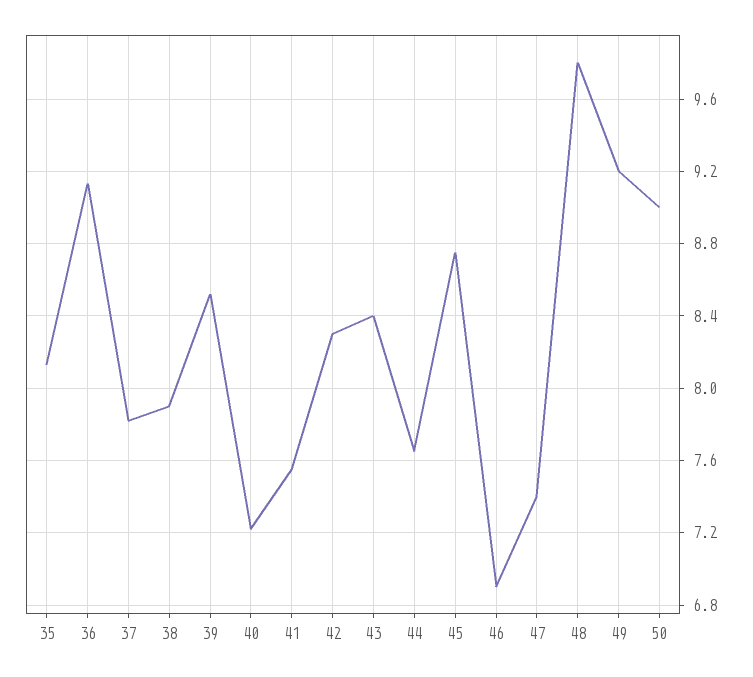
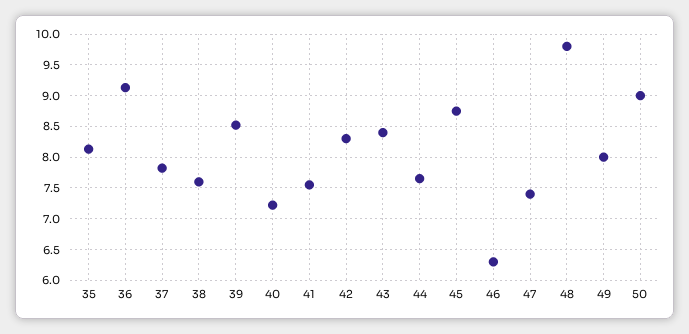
38: 7.9 -> 7.6
46: 6.9 -> 6.3
49: 9.2 -> 8

